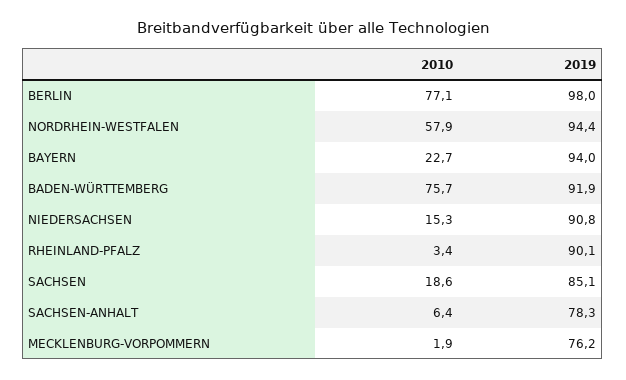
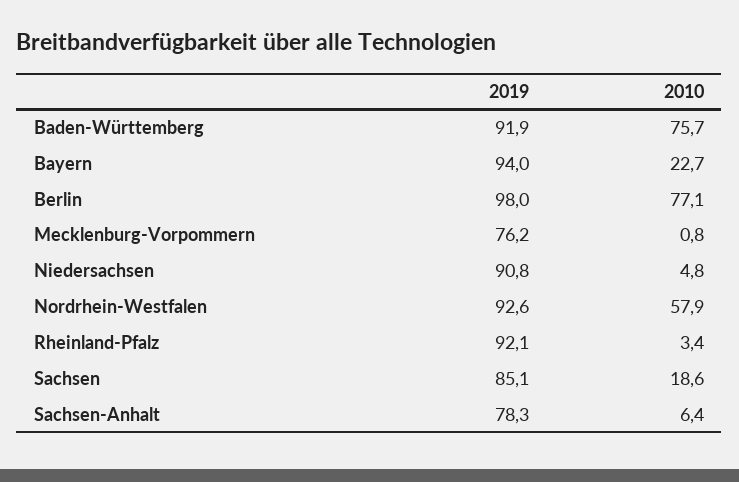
2019, NORDRHEIN-WESTFALEN: 94.4 -> 92.6
2010, NIEDERSACHSEN: 15.3 -> 4.8
2019, RHEINLAND-PFALZ: 90.1 -> 92.1
2010, MECKLENBURG-VORPOMMERN: 1.9 -> 0.8

